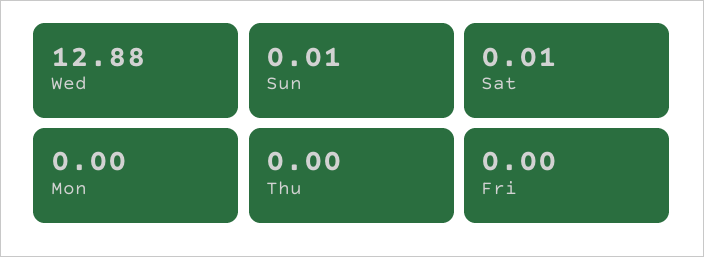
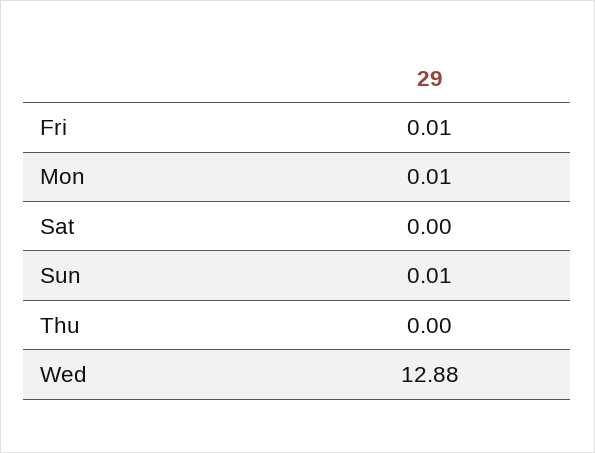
Sat: 0.01 -> 0
Mon: 0 -> 0.01
Fri: 0 -> 0.01

